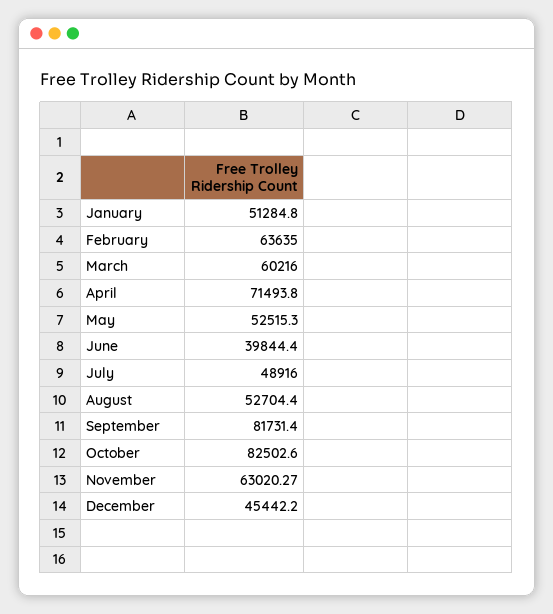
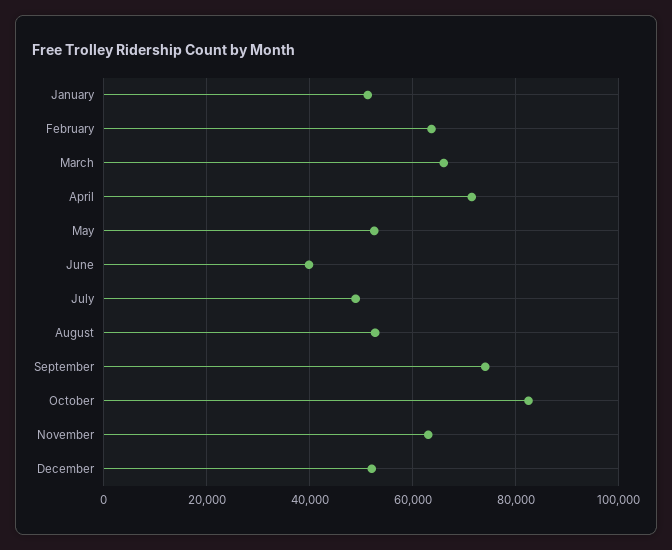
March: 60216 -> 66000
September: 81731.4 -> 74000
December: 45442.2 -> 52000

